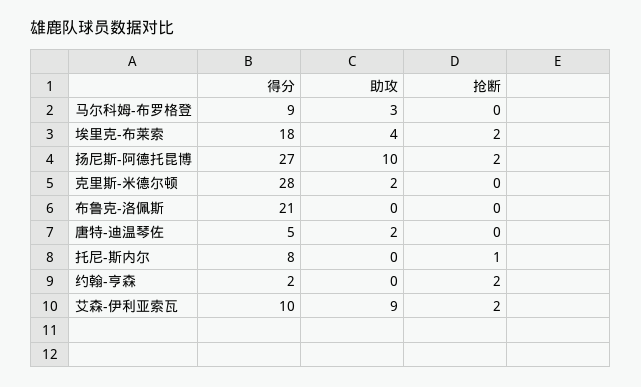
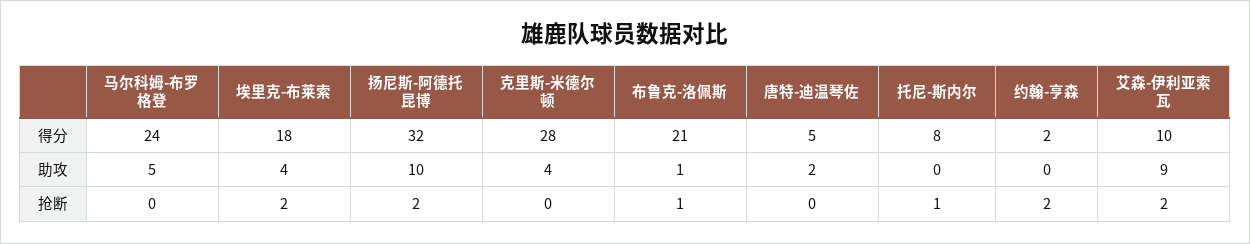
得分, 马尔科姆-布罗格登: 9 -> 24
助攻, 马尔科姆-布罗格登: 3 -> 5
得分, 扬尼斯-阿德托昆博: 27 -> 32
助攻, 克里斯-米德尔顿: 2 -> 4
助攻, 布鲁克-洛佩斯: 0 -> 1
抢断, 布鲁克-洛佩斯: 0 -> 1

